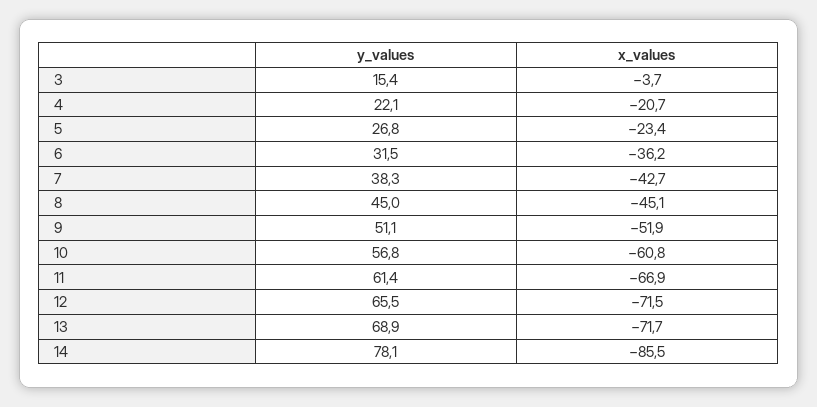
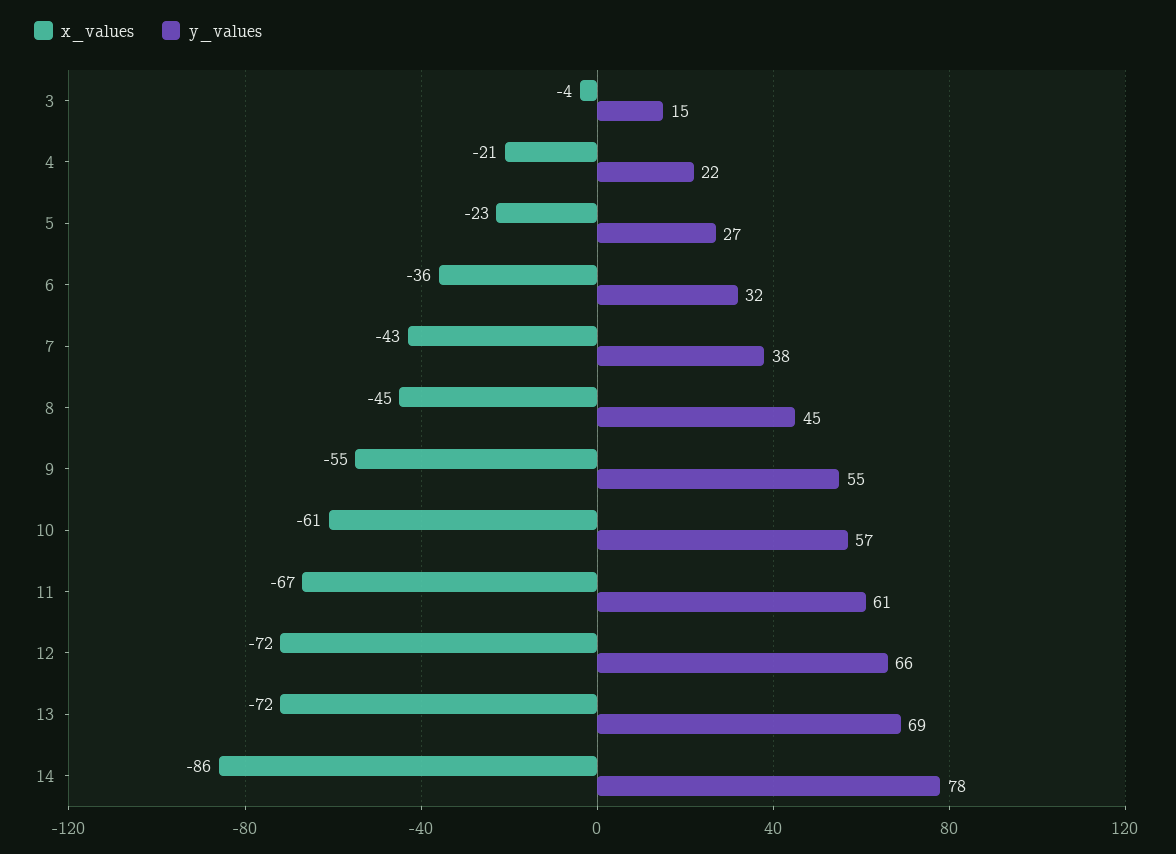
y_values, 9: 51.1 -> 55
x_values, 9: -51.9 -> -55

